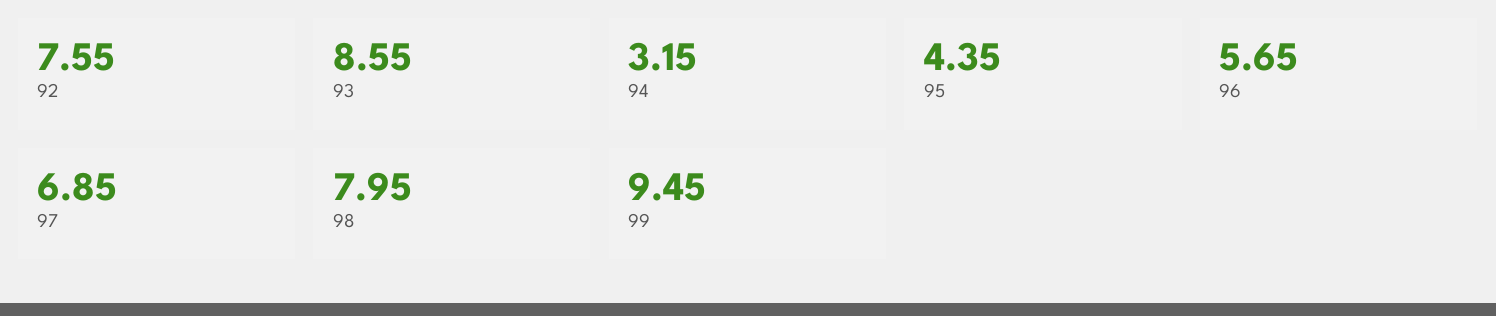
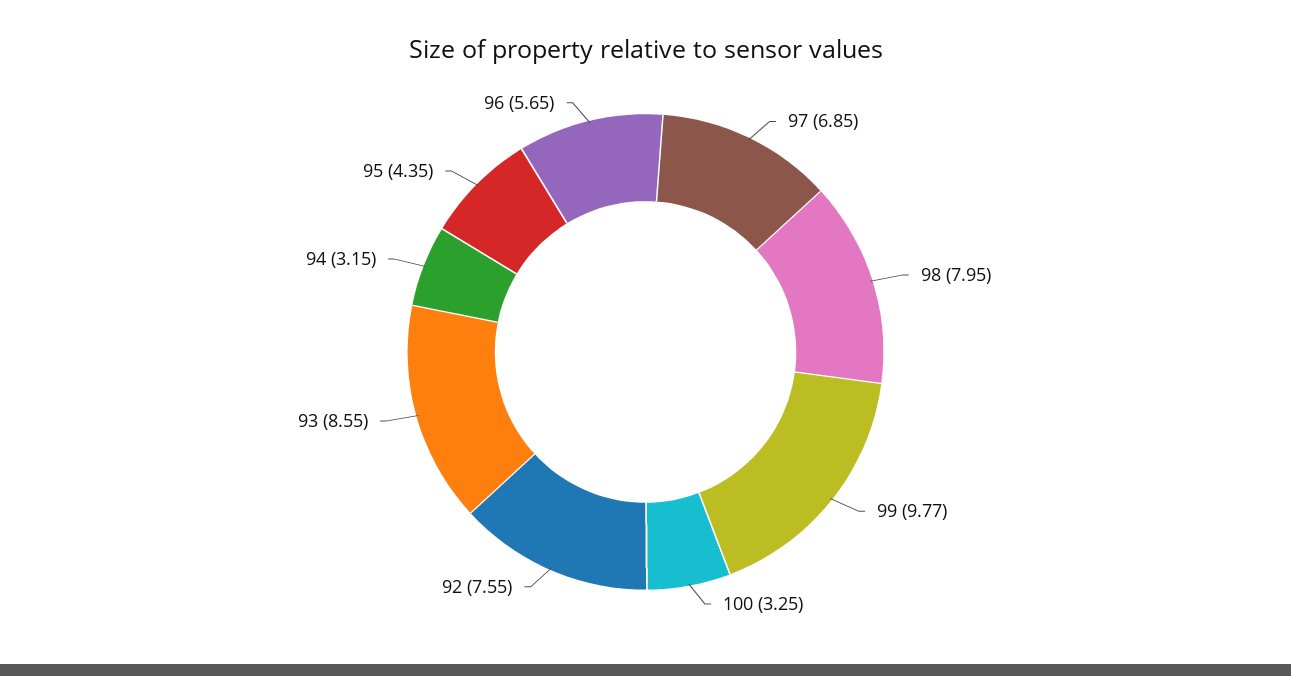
99: 9.45 -> 9.77
100: none -> 3.25

